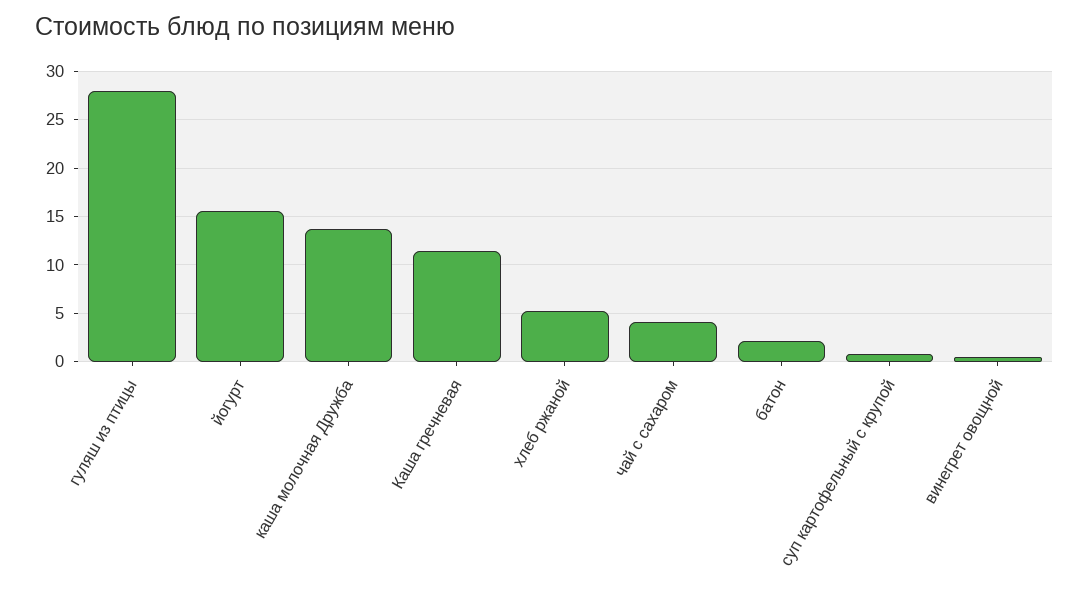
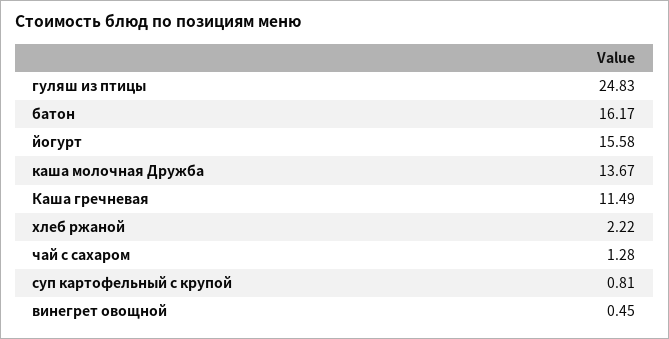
гуляш из птицы: 28 -> 24.83
хлеб ржаной: 5 -> 2.22
чай с сахаром: 4 -> 1.28
батон: 2 -> 16.17

